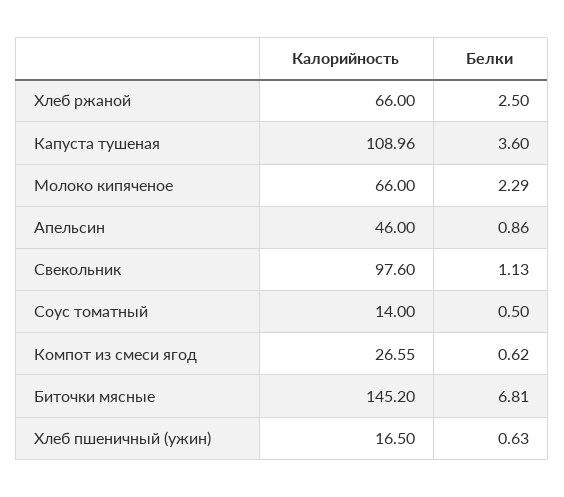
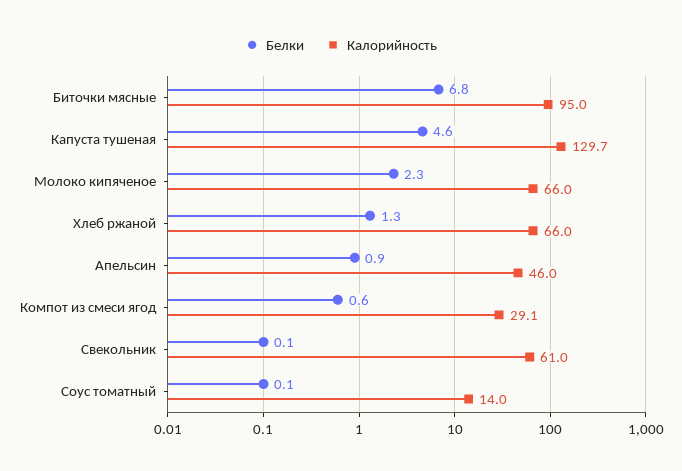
Белки, Хлеб ржаной: 2.5 -> 1.3
Калорийность, Капуста тушеная: 108.96 -> 129.7
Белки, Капуста тушеная: 3.6 -> 4.6
Калорийность, Свекольник: 97.6 -> 61
Белки, Свекольник: 1.13 -> 0.1
Белки, Соус томатный: 0.5 -> 0.1
Калорийность, Компот из смеси ягод: 26.55 -> 29.1
Калорийность, Биточки мясные: 145.2 -> 95
Калорийность, Хлеб пшеничный (ужин): 16.5 -> none
Белки, Хлеб пшеничный (ужин): 0.63 -> none

